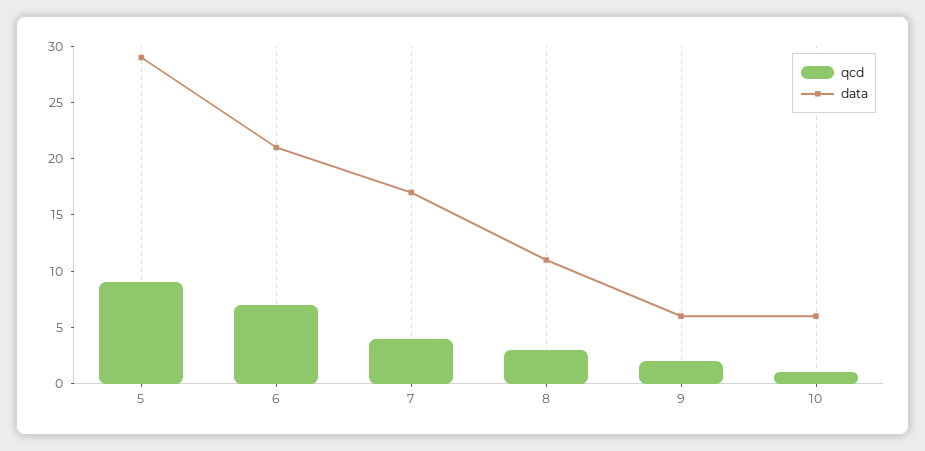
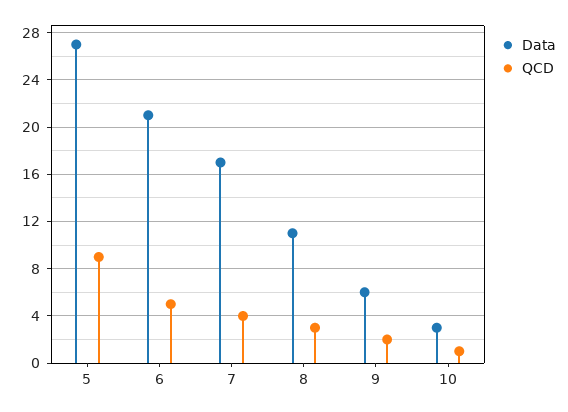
data, 5: 29 -> 27
qcd, 6: 7 -> 5
data, 10: 6 -> 3

